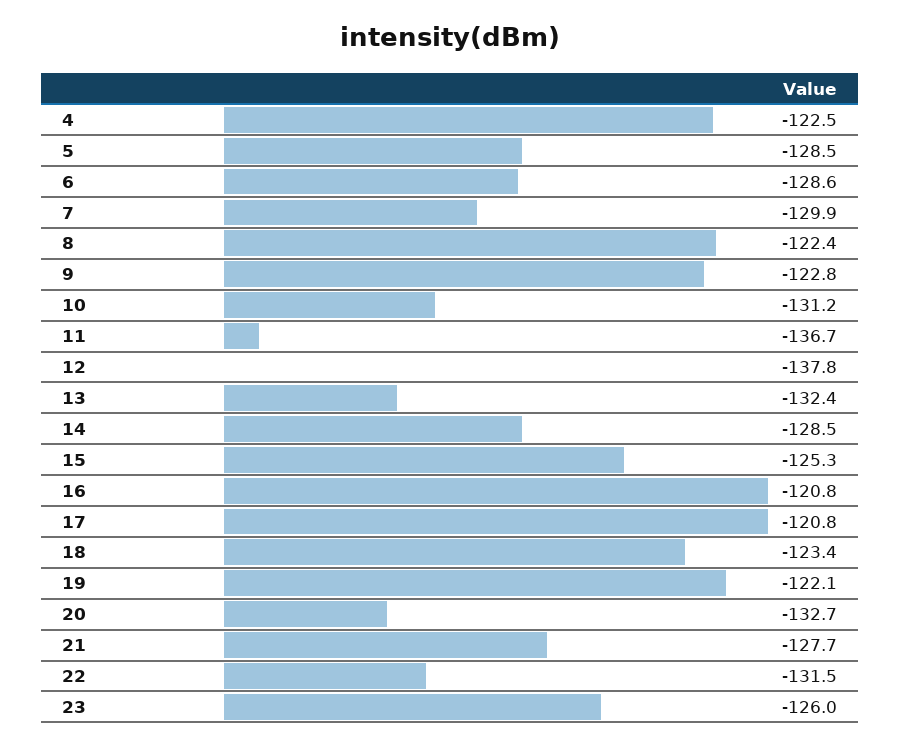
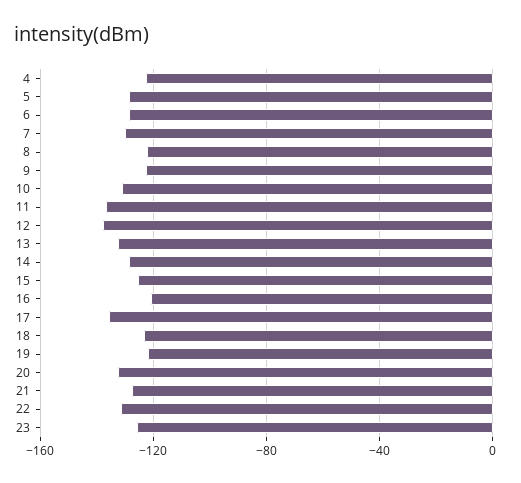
17: -120.8 -> -135

